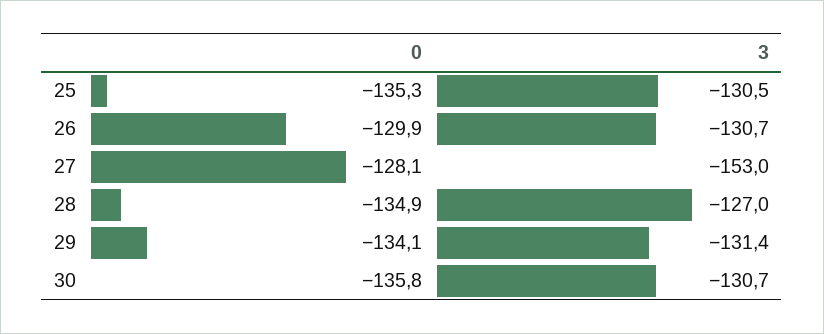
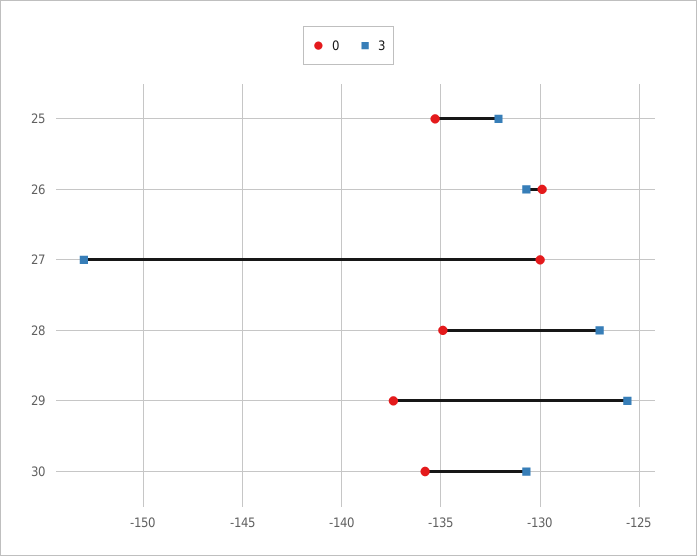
3, 25: -130.5 -> -132
0, 27: -128.1 -> -130
0, 29: -134.1 -> -137.5
3, 29: -131.4 -> -125.5

